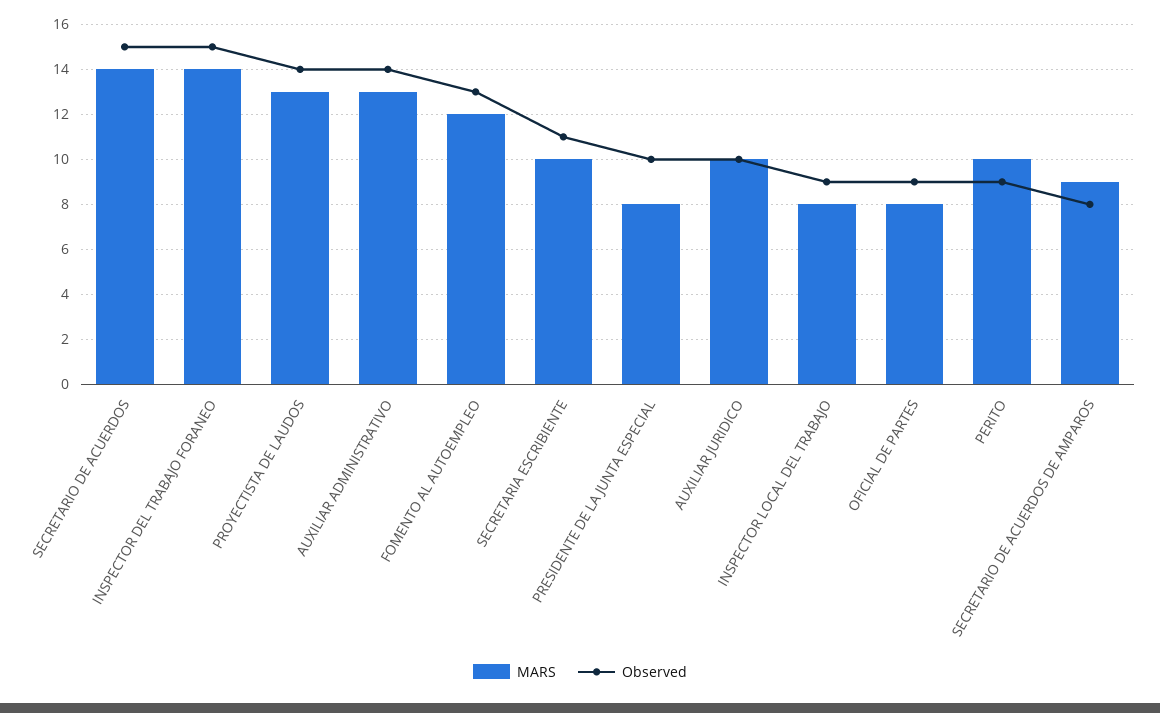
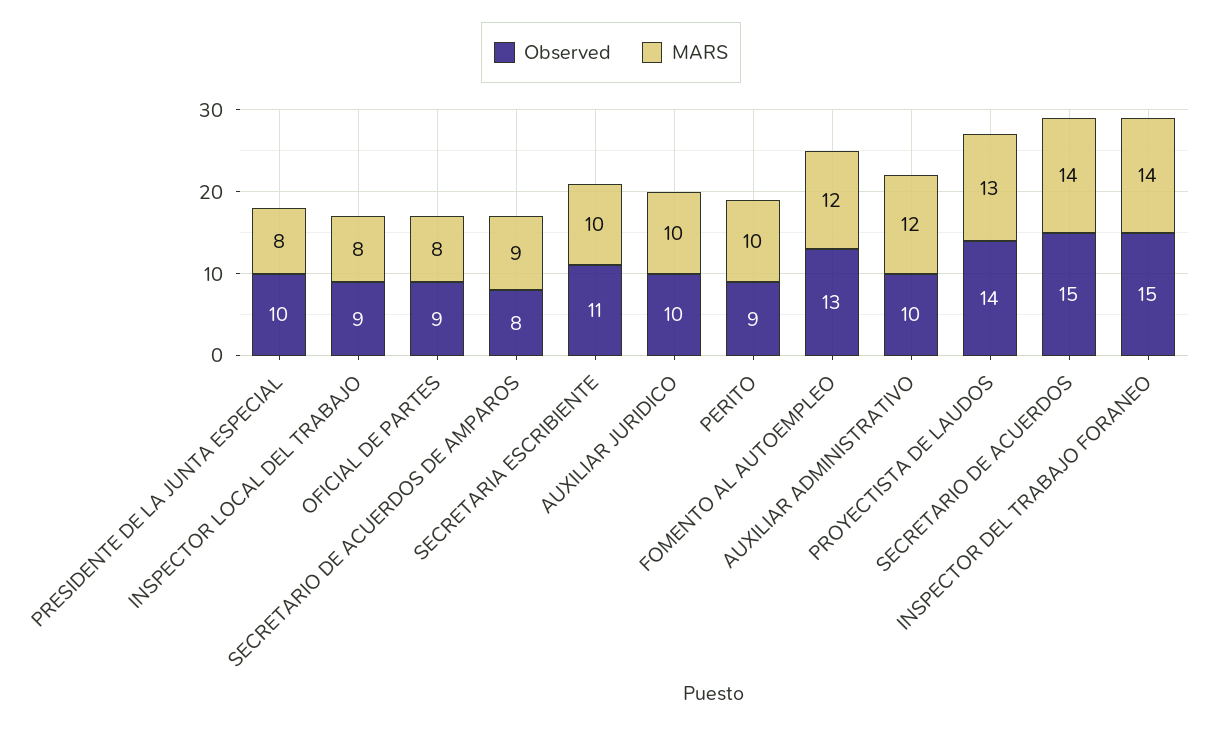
MARS, AUXILIAR ADMINISTRATIVO: 13 -> 12
Observed, AUXILIAR ADMINISTRATIVO: 14 -> 10

